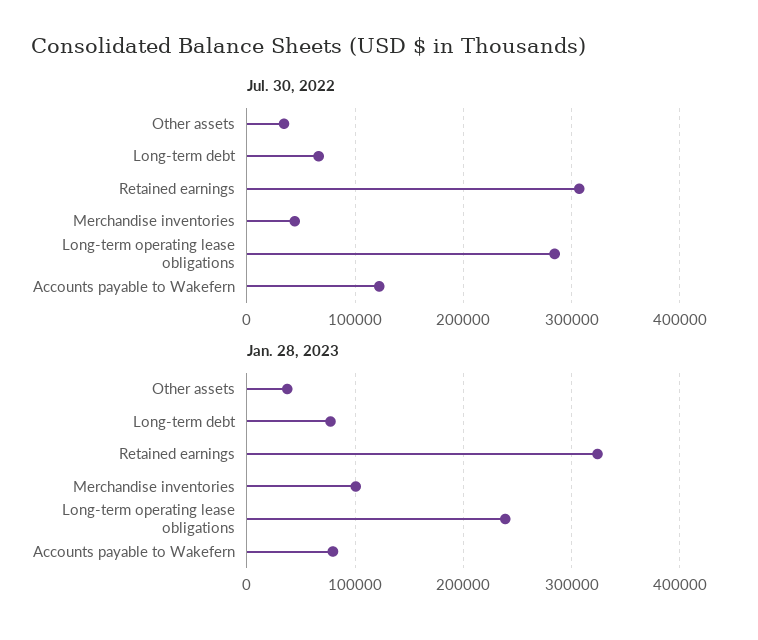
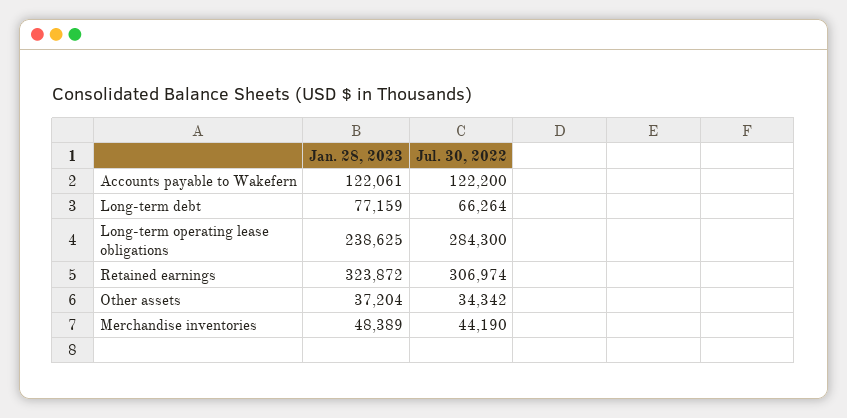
Jan. 28, 2023, Merchandise inventories: 100000 -> 48389
Jan. 28, 2023, Accounts payable to Wakefern: 80000 -> 122061

